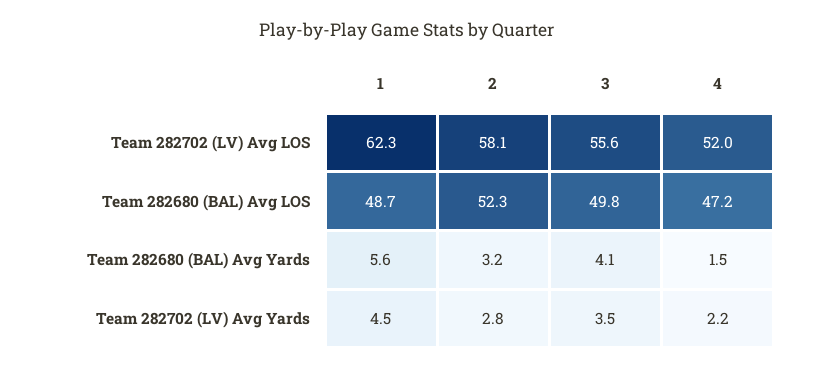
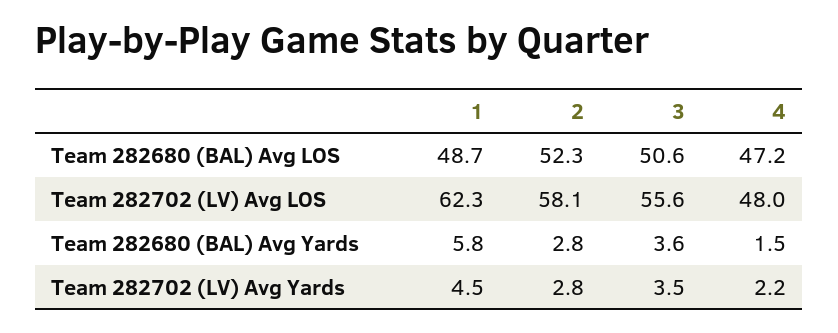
4, Team 282702 (LV) Avg LOS: 52 -> 48
3, Team 282680 (BAL) Avg LOS: 49.8 -> 50.6
1, Team 282680 (BAL) Avg Yards: 5.6 -> 5.8
2, Team 282680 (BAL) Avg Yards: 3.2 -> 2.8
3, Team 282680 (BAL) Avg Yards: 4.1 -> 3.6

